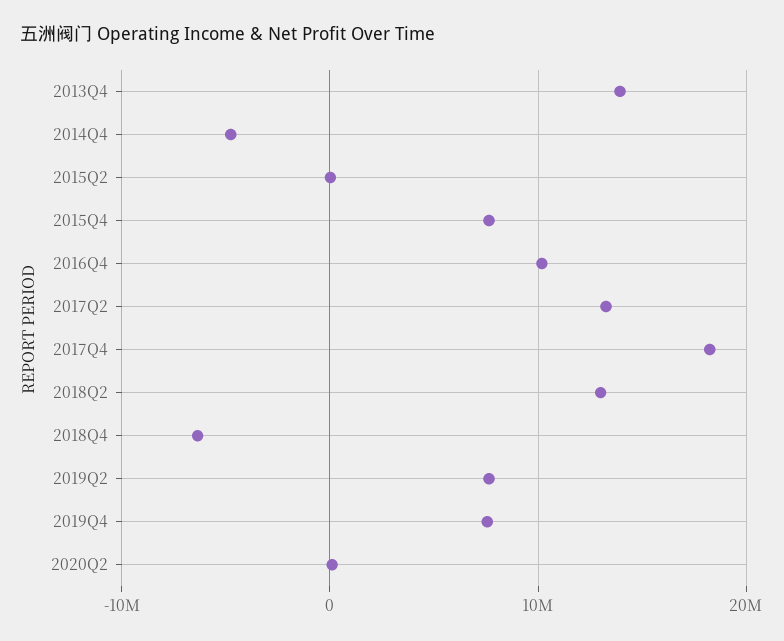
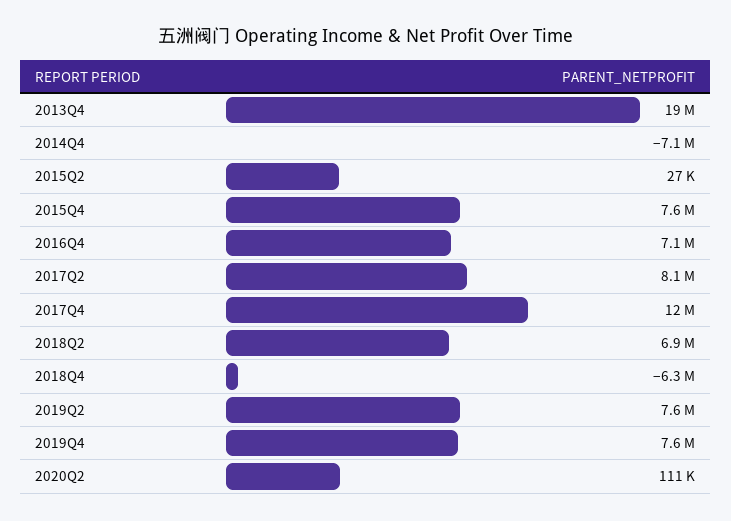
2013Q4: 14000000 -> 19000000
2014Q4: -5000000 -> -7100000
2016Q4: 10000000 -> 7100000
2017Q2: 13000000 -> 8100000
2017Q4: 18000000 -> 12000000
2018Q2: 13000000 -> 6900000

